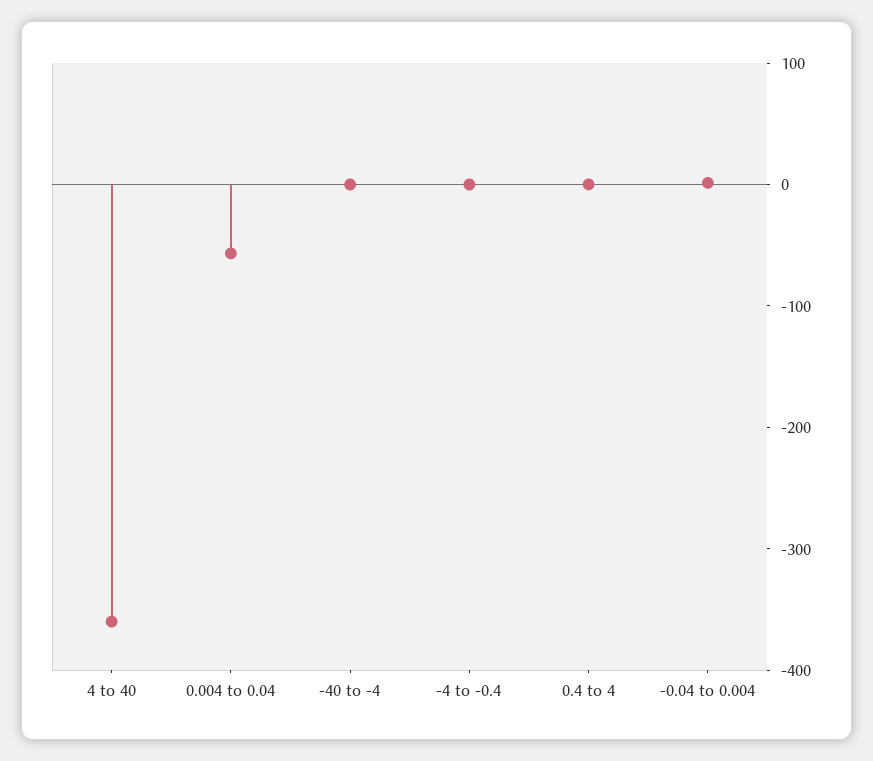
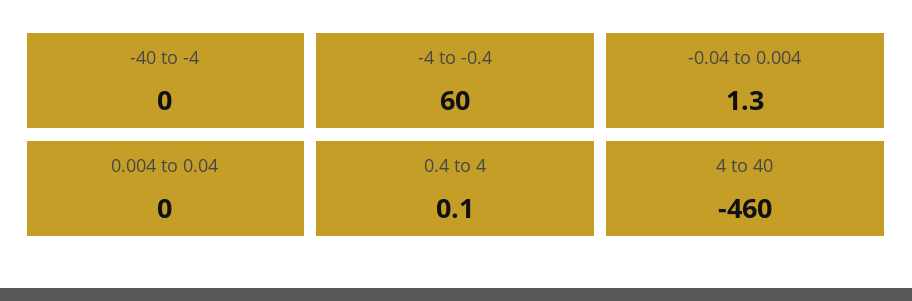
4 to 40: -360 -> -460
0.004 to 0.04: -60 -> 0
-4 to -0.4: 0 -> 60

